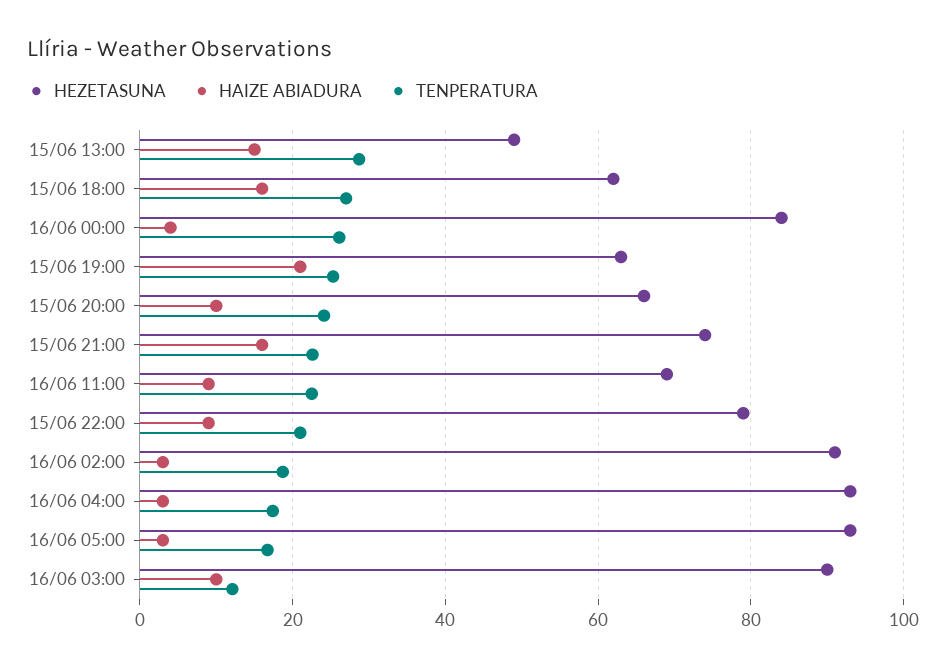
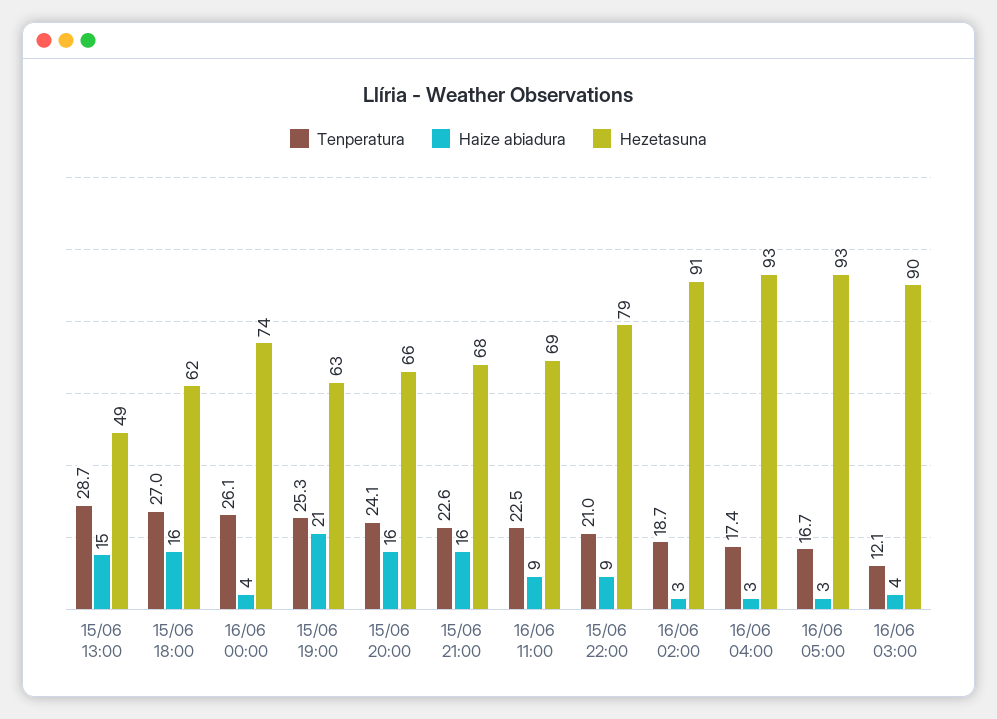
HEZETASUNA, 16/06 00:00: 84 -> 74
HAIZE ABIADURA, 15/06 20:00: 10 -> 16
HEZETASUNA, 15/06 21:00: 74 -> 68
HAIZE ABIADURA, 16/06 03:00: 10 -> 4

